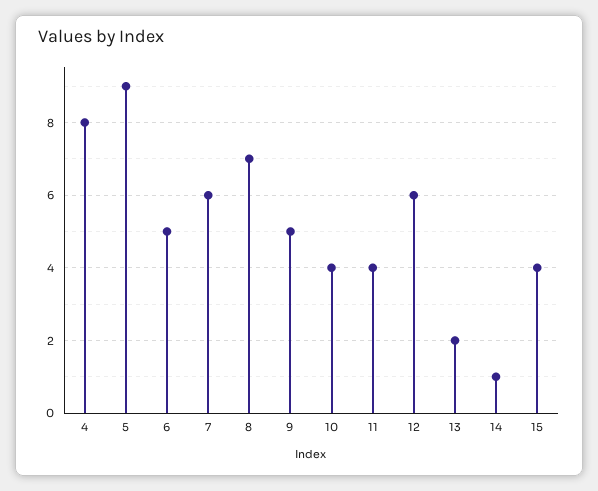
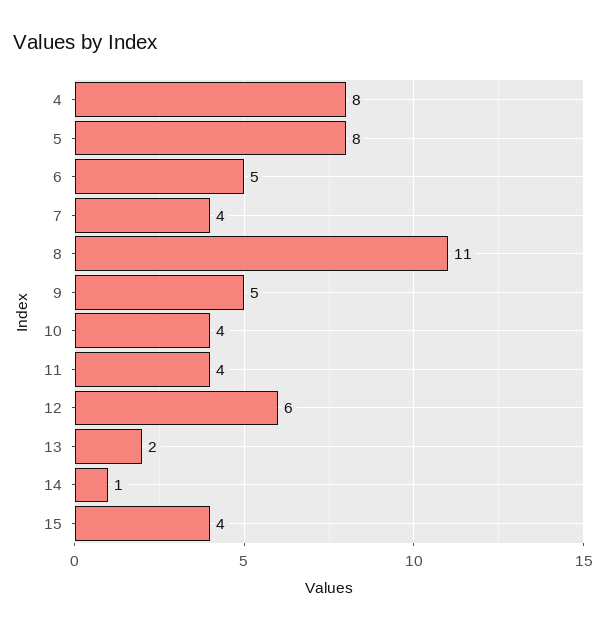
5: 9 -> 8
7: 6 -> 4
8: 7 -> 11

